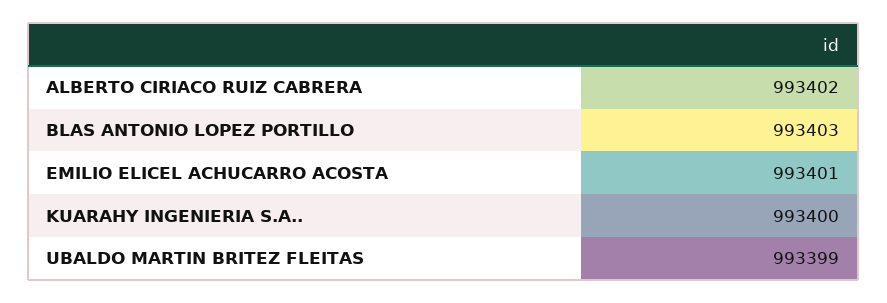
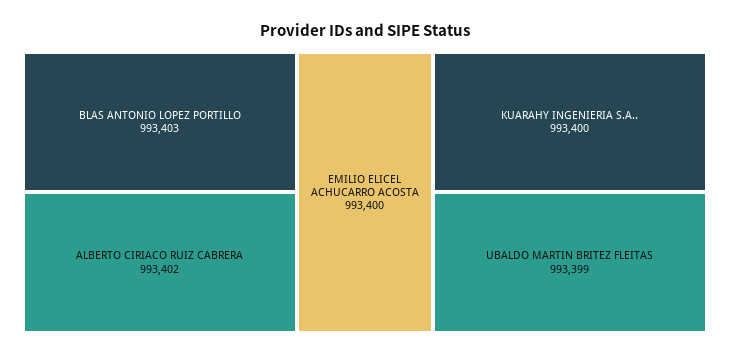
EMILIO ELICEL ACHUCARRO ACOSTA: 993401 -> 993400

